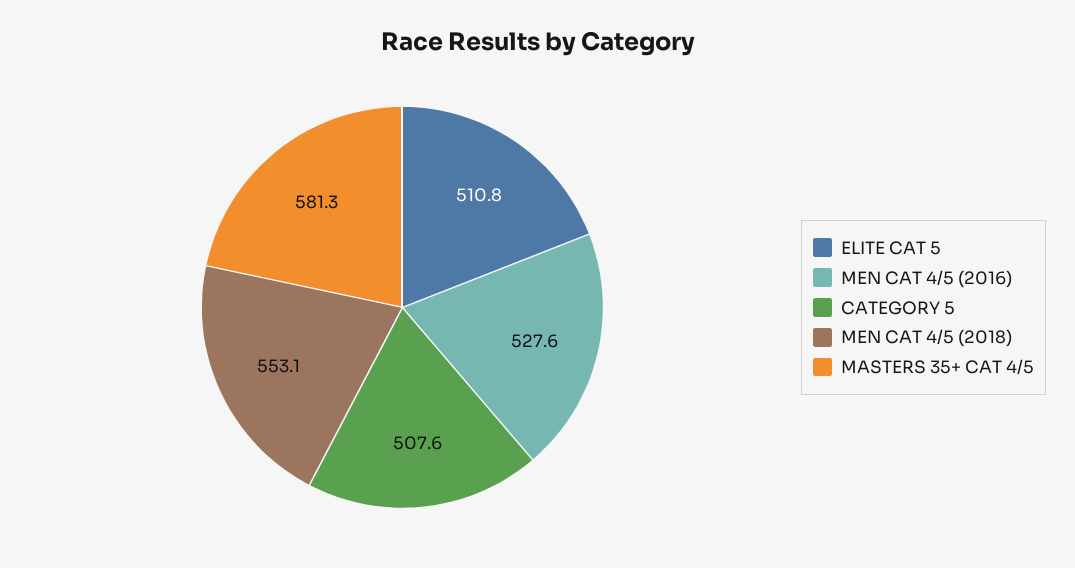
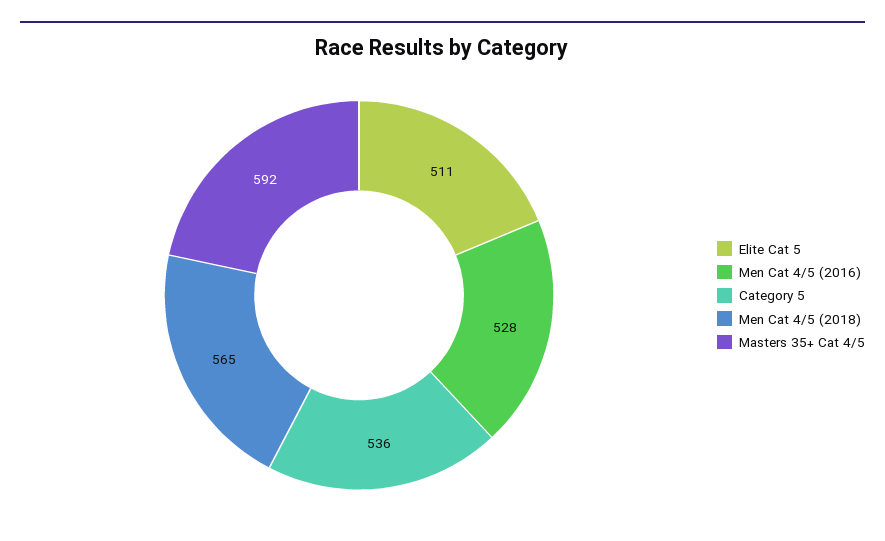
CATEGORY 5: 507.6 -> 536
MEN CAT 4/5 (2018): 553.1 -> 565
MASTERS 35+ CAT 4/5: 581.3 -> 592

